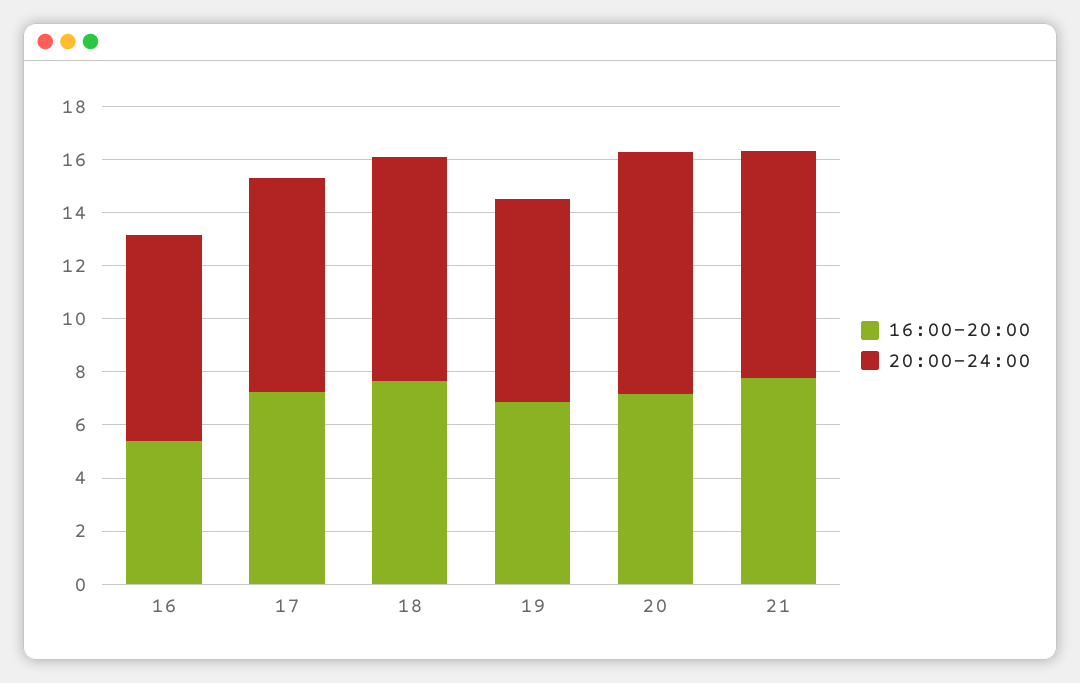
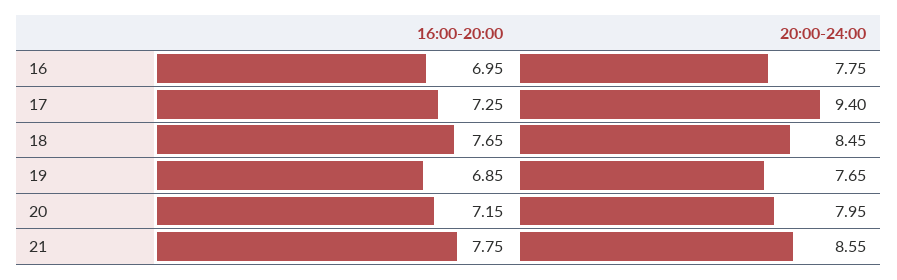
16:00-20:00, 16: 5.5 -> 6.95
20:00-24:00, 17: 8 -> 9.4
20:00-24:00, 20: 9 -> 7.95

